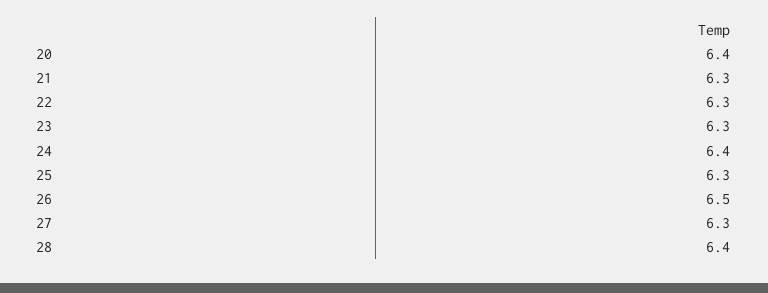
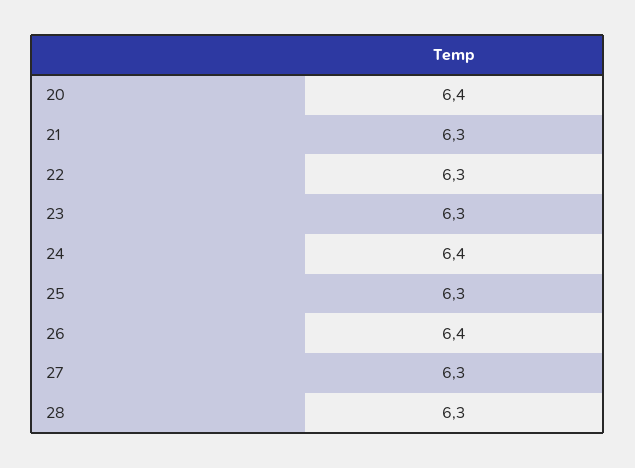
26: 6.5 -> 6.4
28: 6.4 -> 6.3

